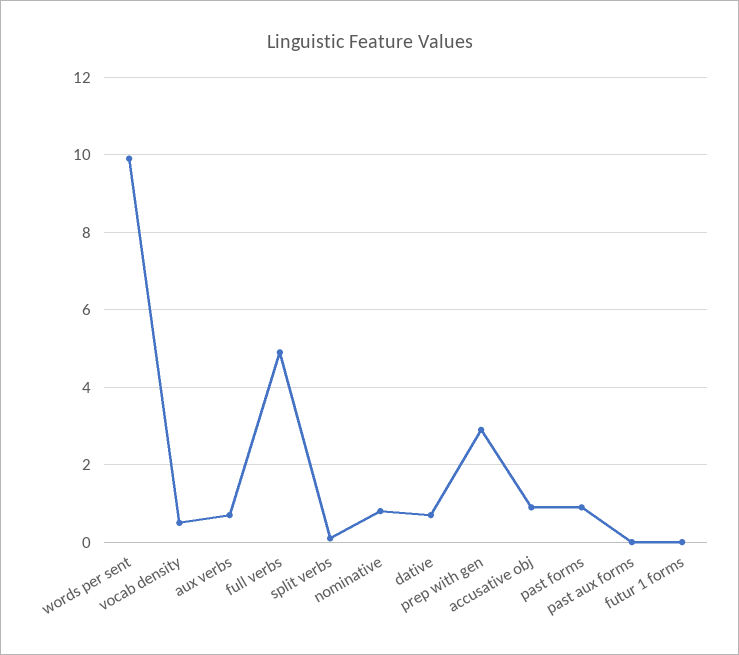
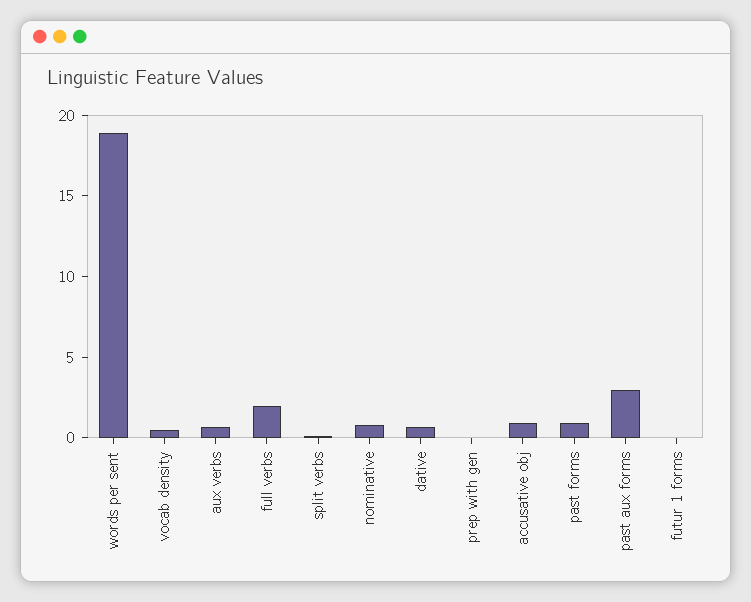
words per sent: 10 -> 19
full verbs: 5 -> 2
prep with gen: 3 -> 0
past aux forms: 0 -> 3

